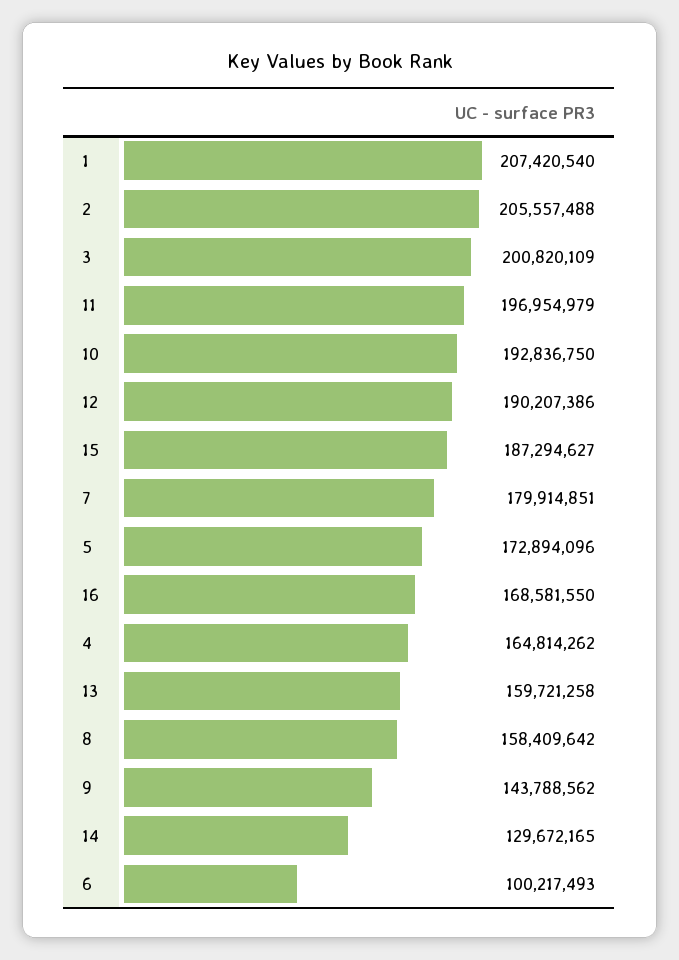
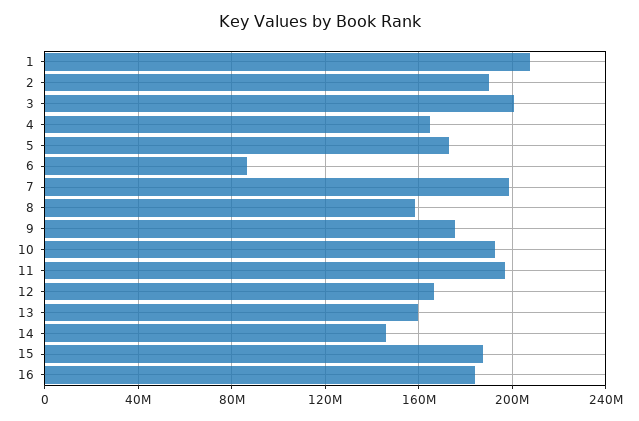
2: 205557488 -> 190000000
12: 190207386 -> 165000000
7: 179914851 -> 200000000
16: 168581550 -> 185000000
9: 143788562 -> 175000000
14: 129672165 -> 145000000
6: 100217493 -> 85000000

